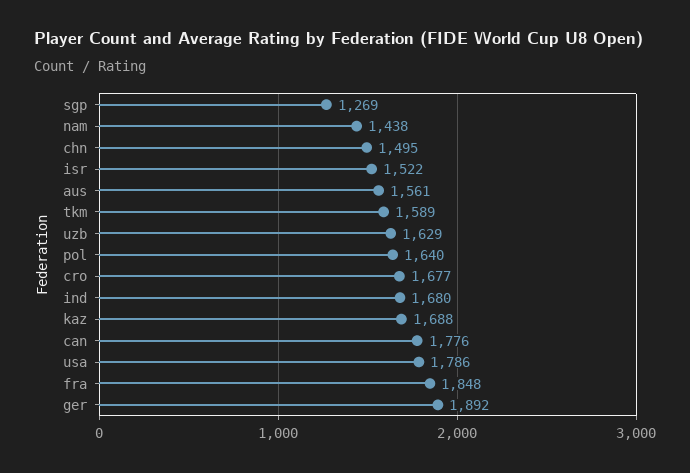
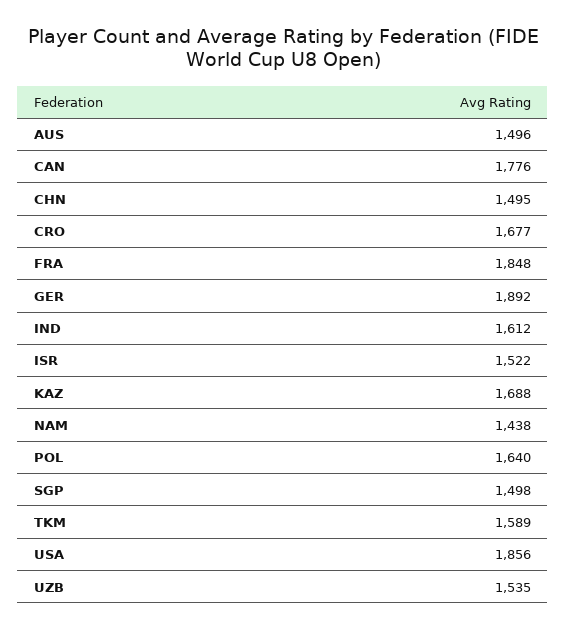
sgp: 1269 -> 1498
aus: 1561 -> 1496
uzb: 1629 -> 1535
ind: 1680 -> 1612
usa: 1786 -> 1856

